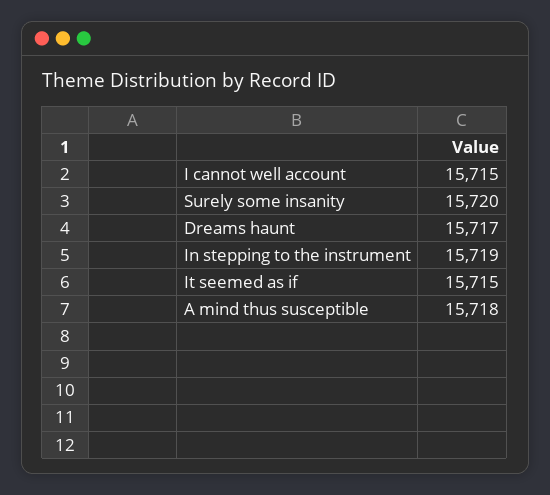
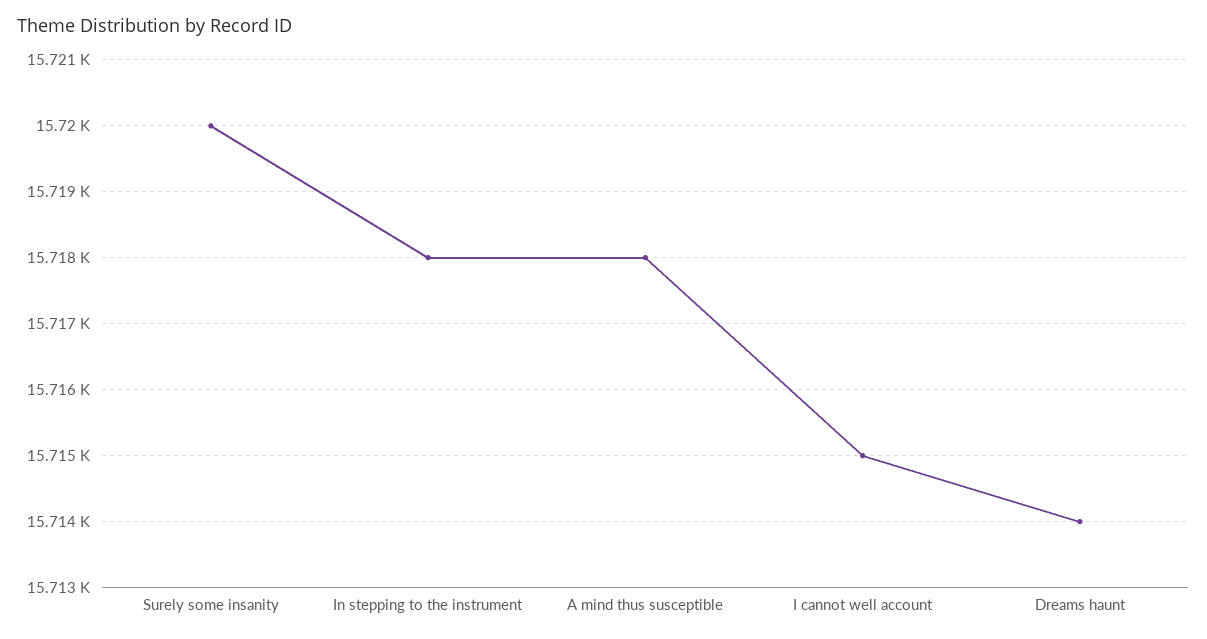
Dreams haunt: 15717 -> 15714
In stepping to the instrument: 15719 -> 15718
It seemed as if: 15715 -> none

